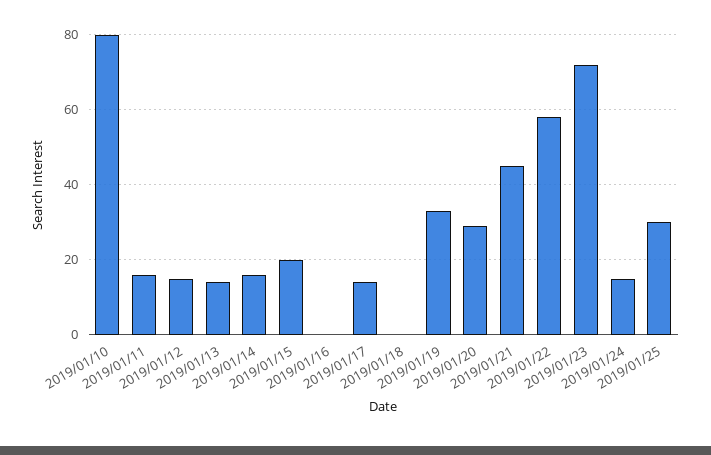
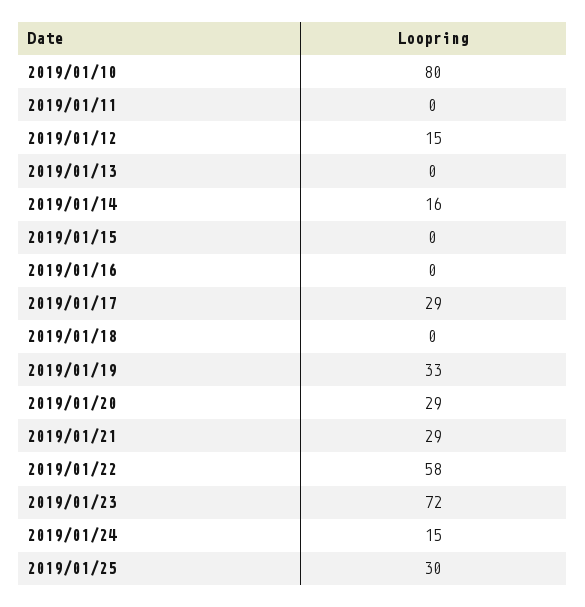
2019/01/11: 15 -> 0
2019/01/13: 15 -> 0
2019/01/15: 20 -> 0
2019/01/17: 15 -> 29
2019/01/21: 45 -> 29

